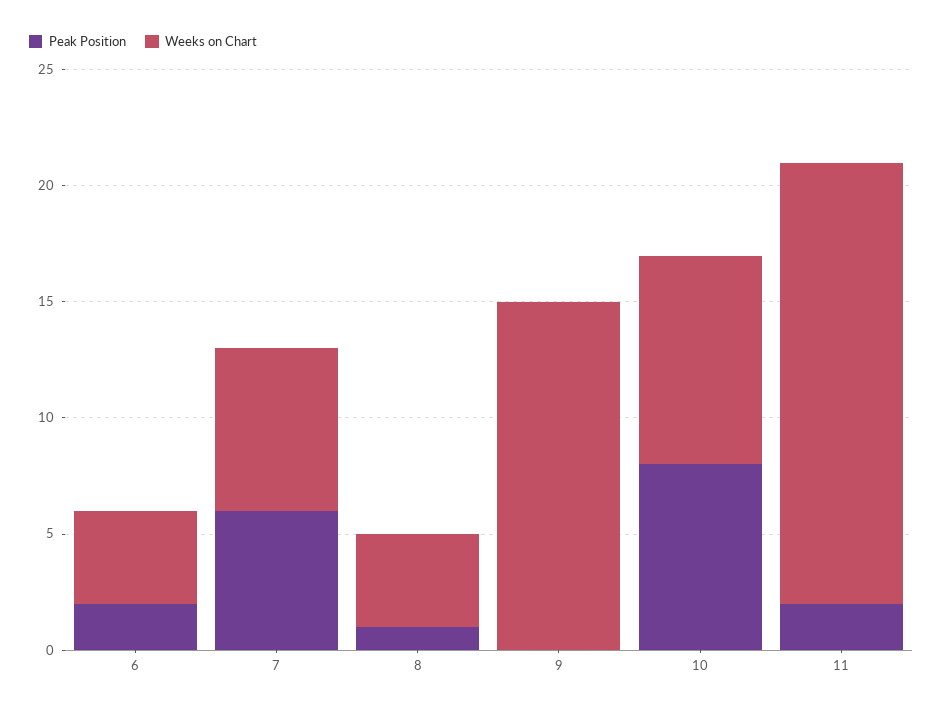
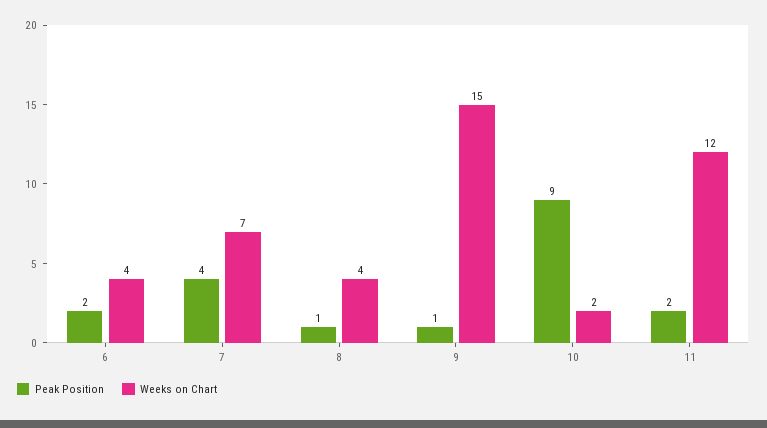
Peak Position, 7: 6 -> 4
Peak Position, 9: 0 -> 1
Peak Position, 10: 8 -> 9
Weeks on Chart, 10: 9 -> 2
Weeks on Chart, 11: 19 -> 12

